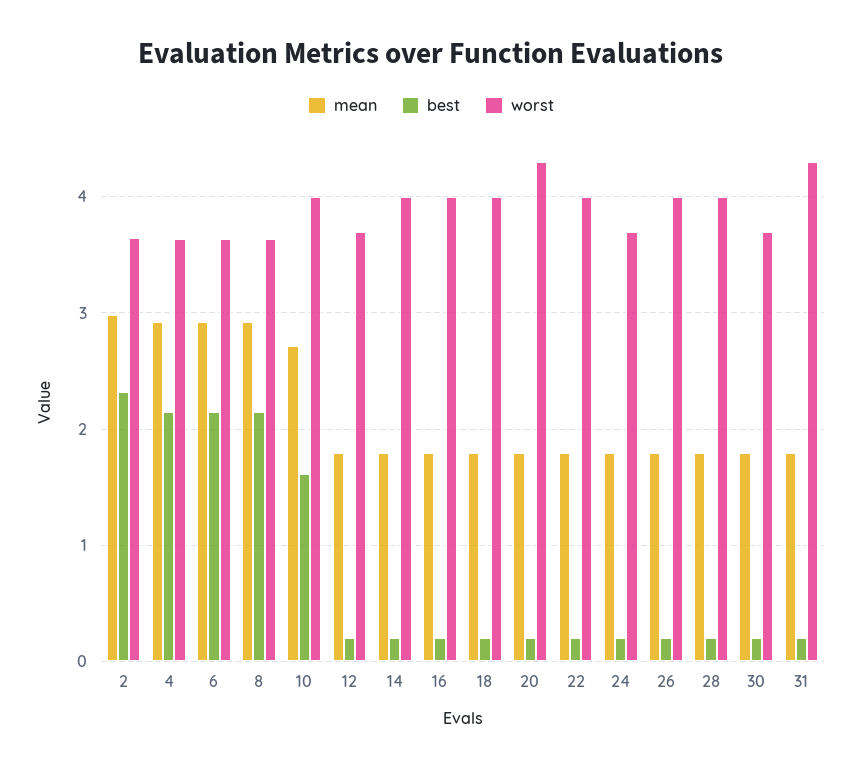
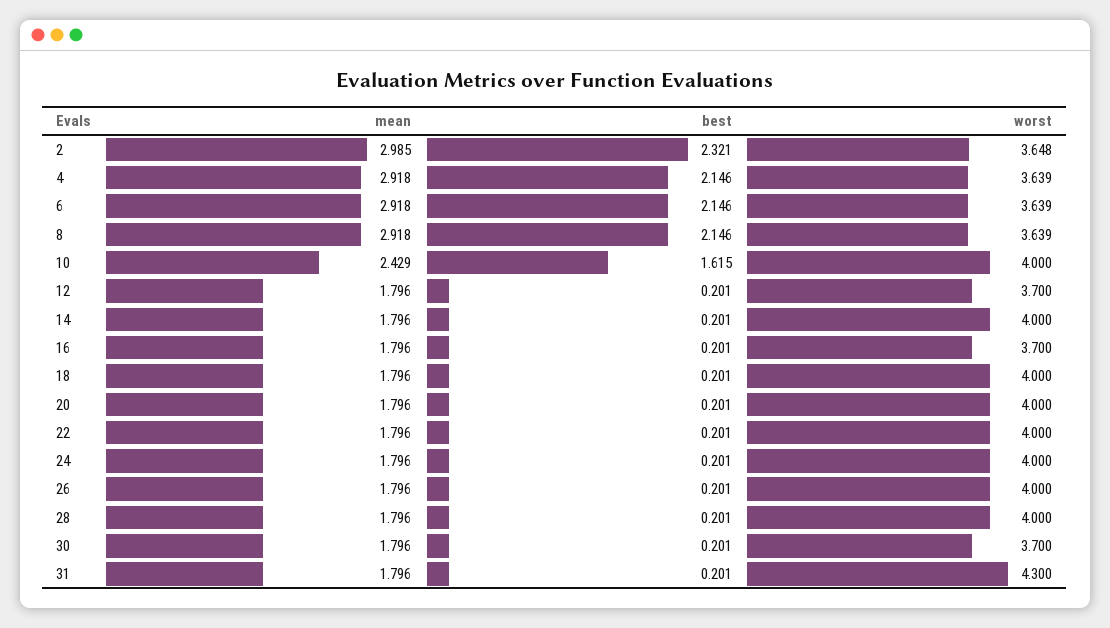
mean, 10: 2.7 -> 2.429
worst, 16: 4 -> 3.7
worst, 20: 4.3 -> 4
worst, 24: 3.7 -> 4

